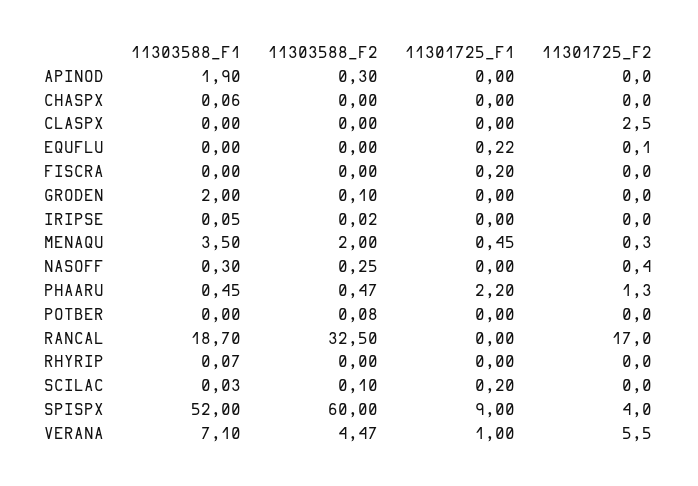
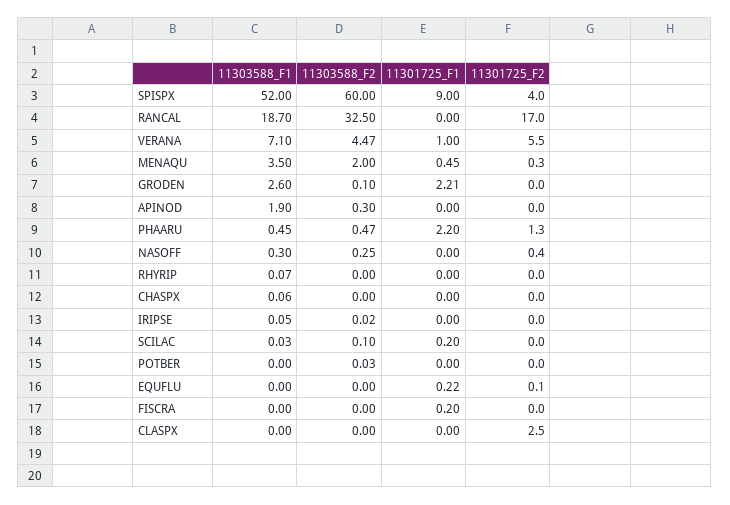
11303588_F1, GRODEN: 2 -> 2.6
11301725_F1, GRODEN: 0 -> 2.21
11303588_F2, POTBER: 0.08 -> 0.03

